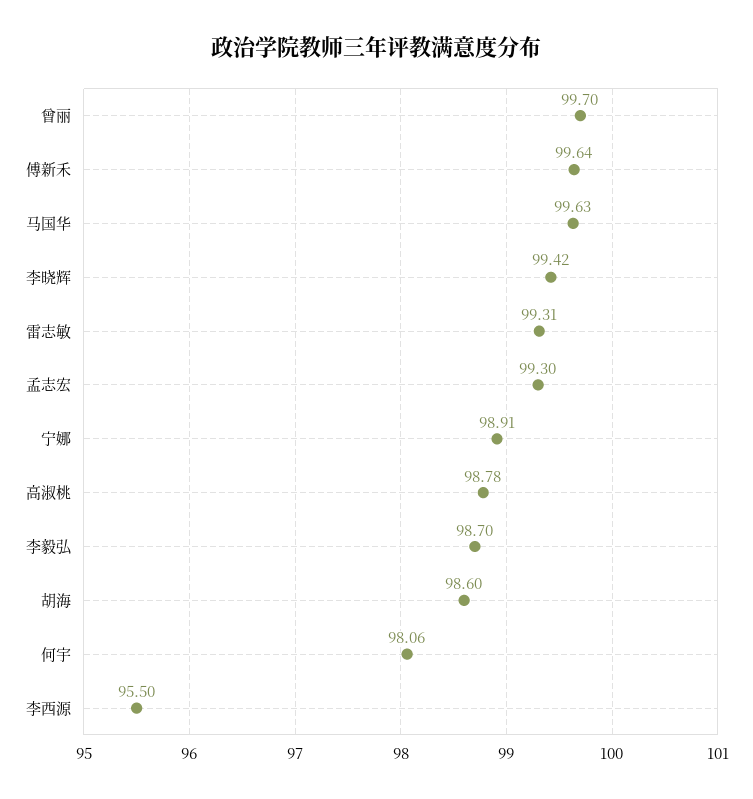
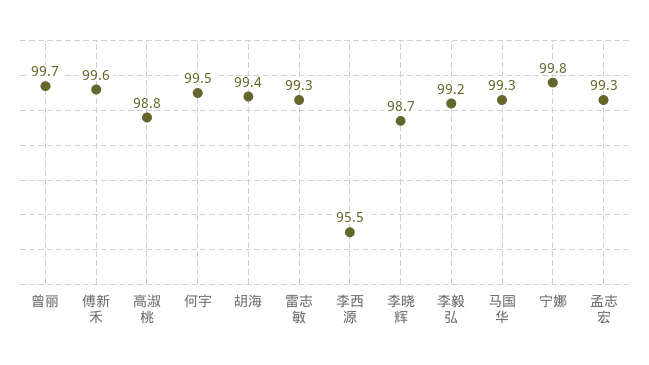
马国华: 99.63 -> 99.3
李晓辉: 99.42 -> 98.7
宁娜: 98.91 -> 99.8
李毅弘: 98.7 -> 99.2
胡海: 98.6 -> 99.4
何宇: 98.06 -> 99.5

